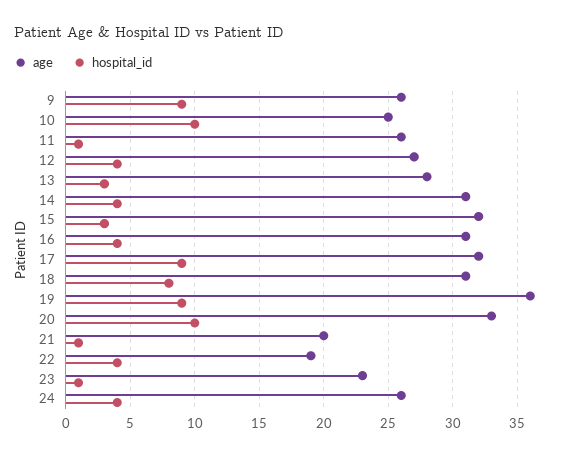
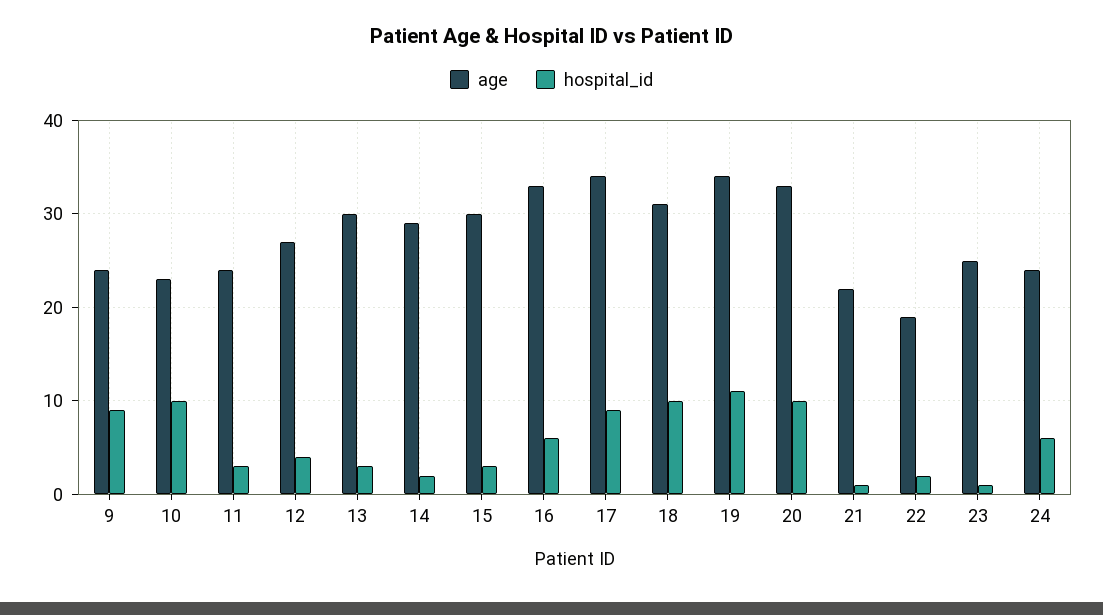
age, 9: 26 -> 24
age, 10: 25 -> 23
age, 11: 26 -> 24
hospital_id, 11: 1 -> 3
age, 13: 28 -> 30
age, 14: 31 -> 29
hospital_id, 14: 4 -> 2
age, 15: 32 -> 30
age, 16: 31 -> 33
hospital_id, 16: 4 -> 6
age, 17: 32 -> 34
hospital_id, 18: 8 -> 10
age, 19: 36 -> 34
hospital_id, 19: 9 -> 11
age, 21: 20 -> 22
hospital_id, 22: 4 -> 2
age, 23: 23 -> 25
age, 24: 26 -> 24
hospital_id, 24: 4 -> 6

